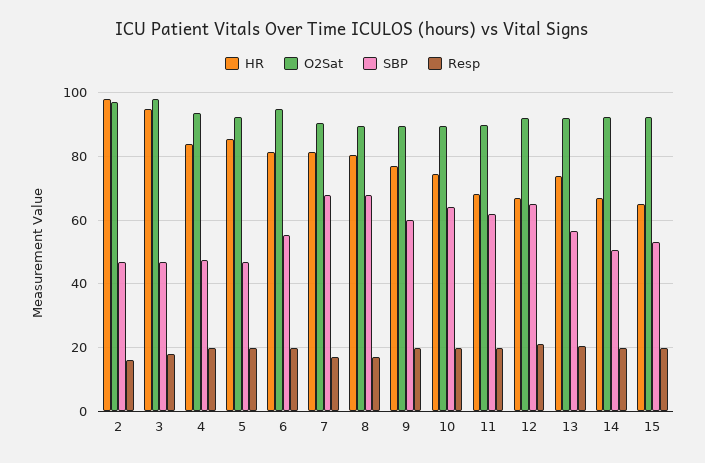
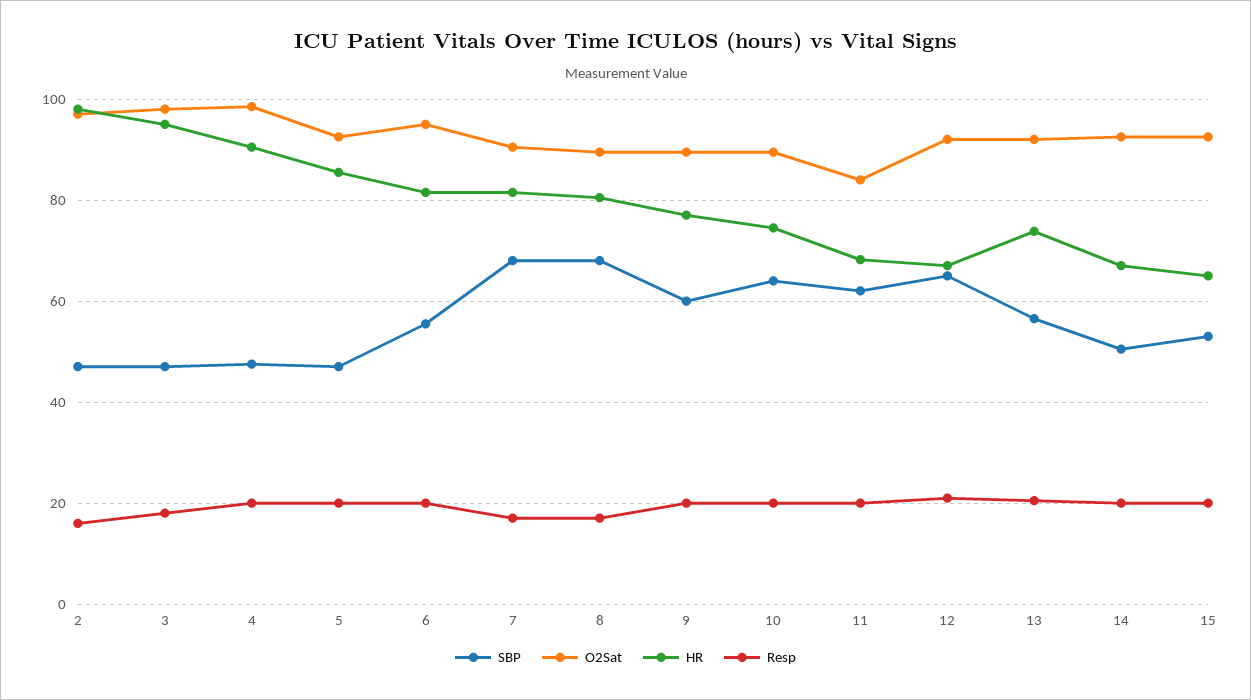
HR, 4: 84 -> 90
O2Sat, 4: 94 -> 98
O2Sat, 11: 90 -> 84

